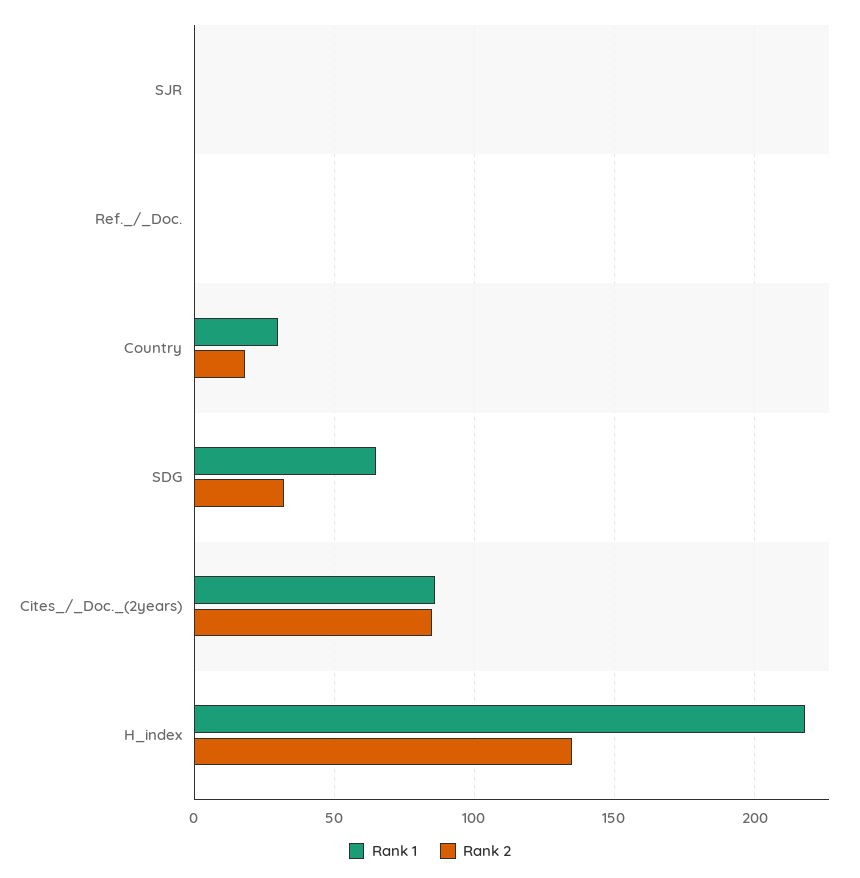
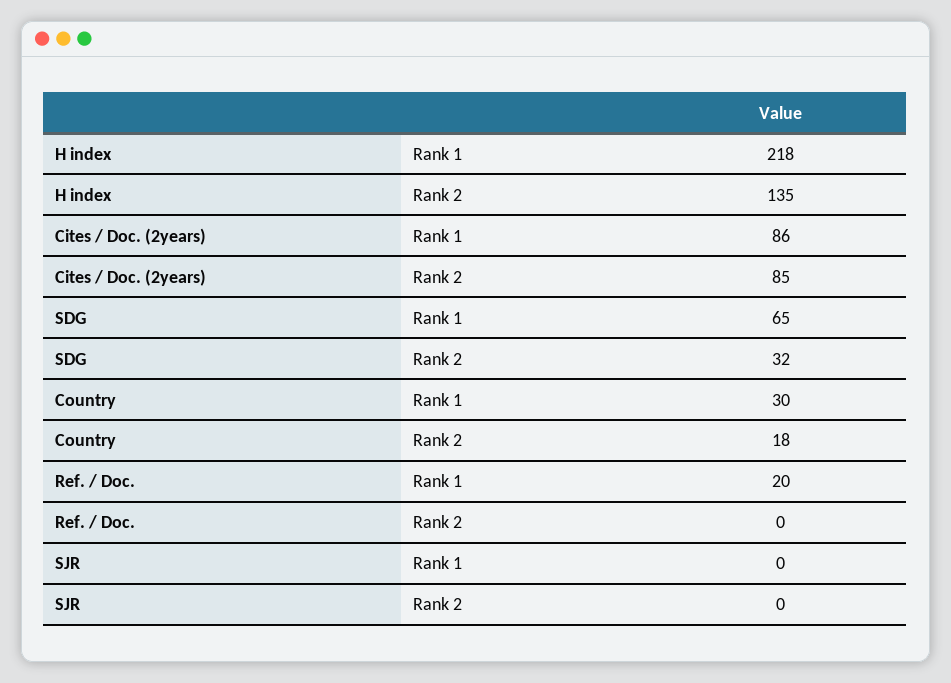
Rank 1, Ref._/_Doc.: 0 -> 20

